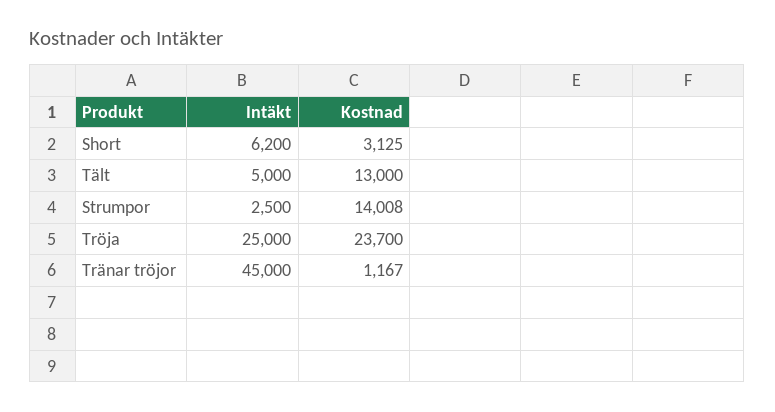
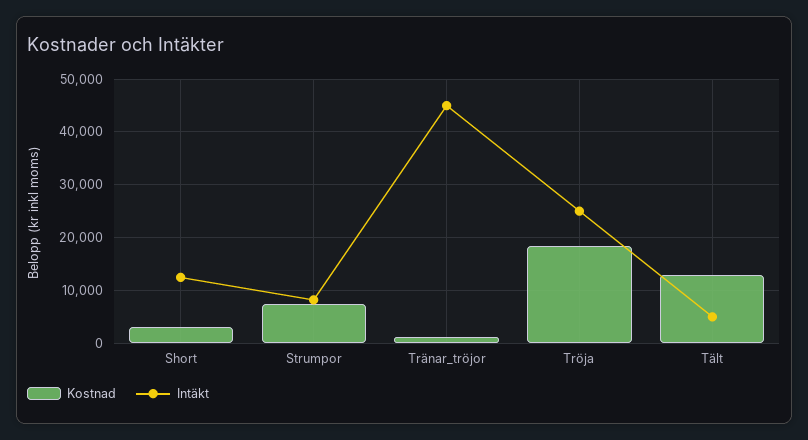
Intäkt, Short: 6200 -> 12000
Intäkt, Strumpor: 2500 -> 8000
Kostnad, Strumpor: 14008 -> 8000
Kostnad, Tröja: 23700 -> 18000

